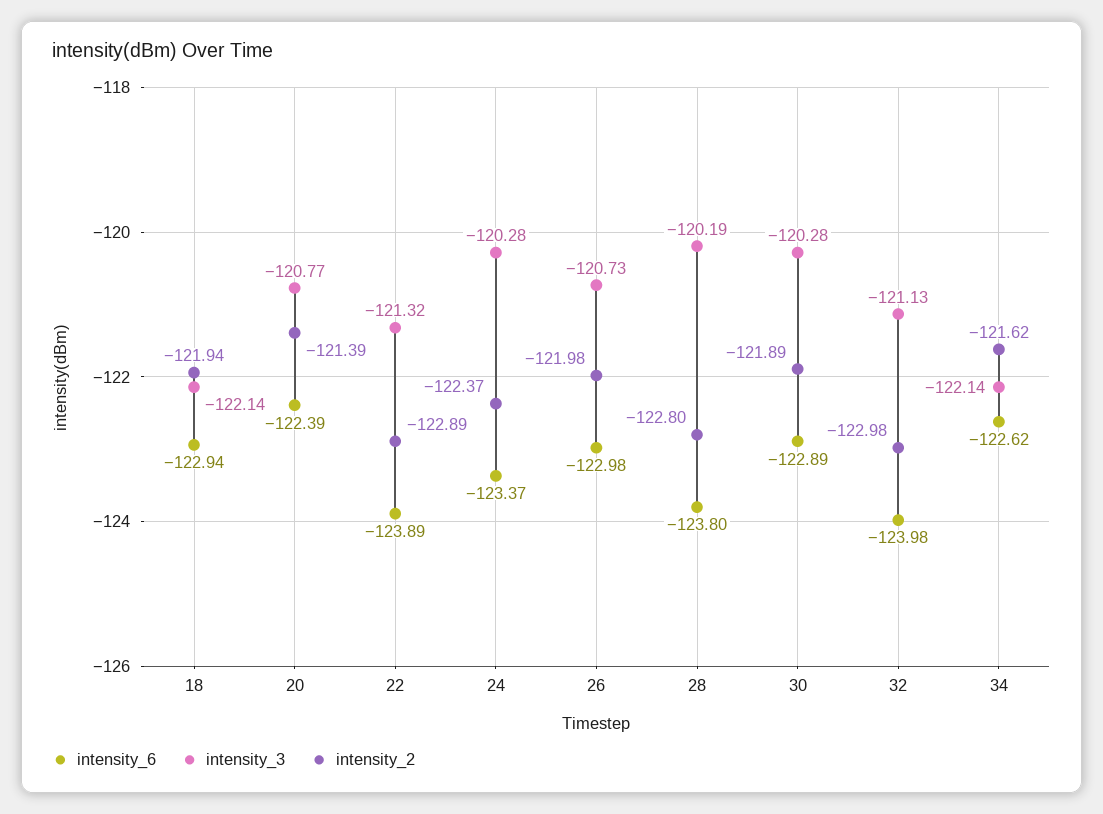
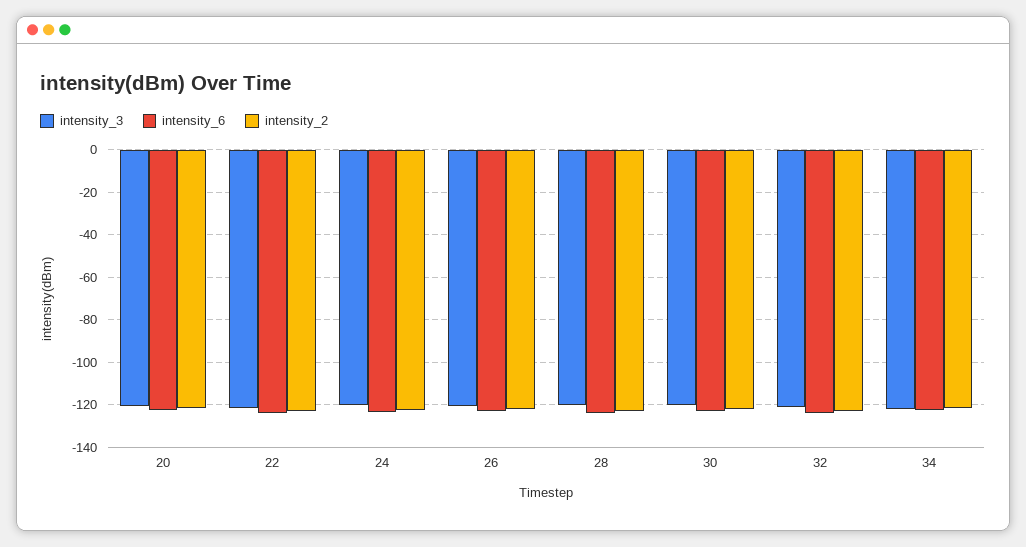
intensity_6, 18: -122.94 -> none
intensity_3, 18: -122.14 -> none
intensity_2, 18: -121.94 -> none

